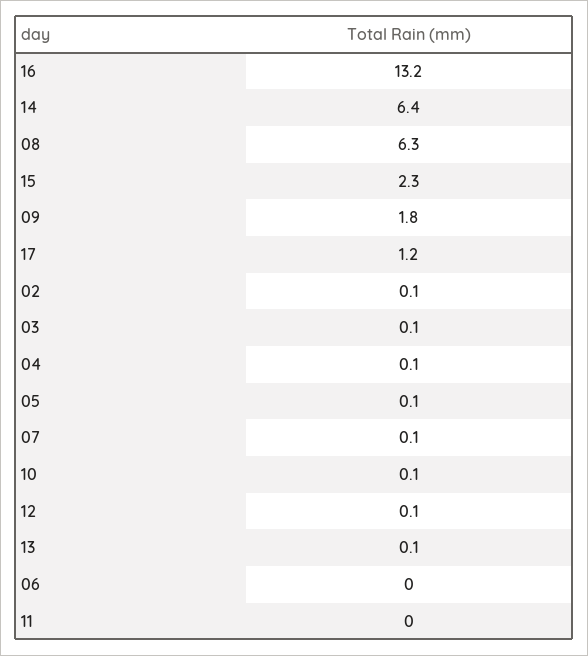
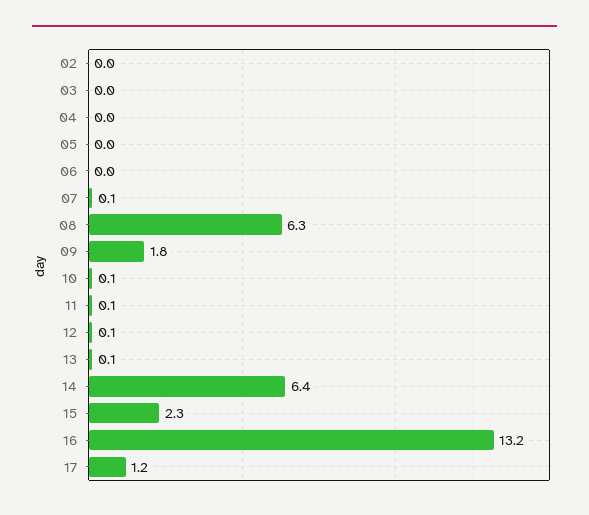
02: 0.1 -> 0
03: 0.1 -> 0
04: 0.1 -> 0
05: 0.1 -> 0
11: 0 -> 0.1

